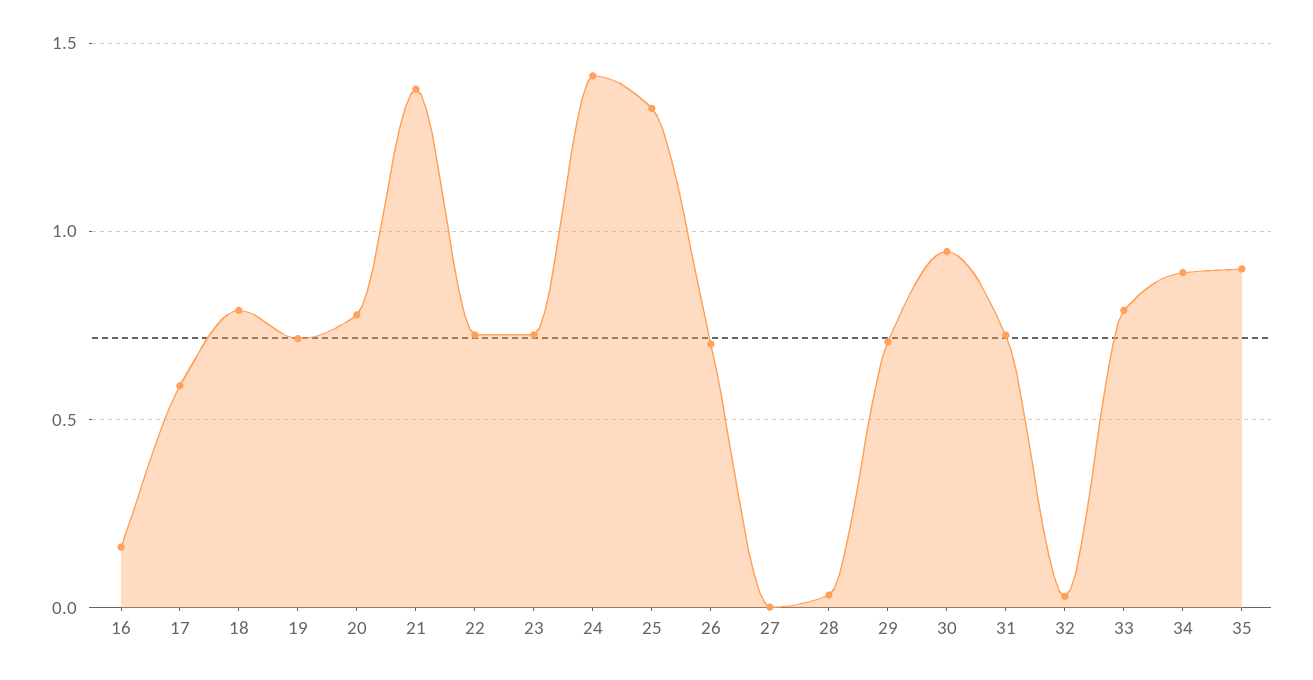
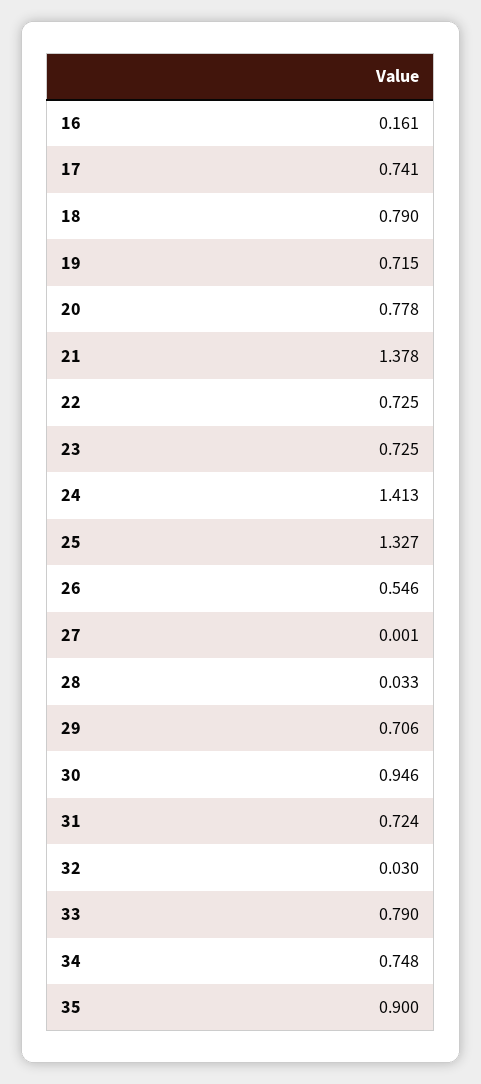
17: 0.6 -> 0.741
26: 0.7 -> 0.546
34: 0.9 -> 0.748

